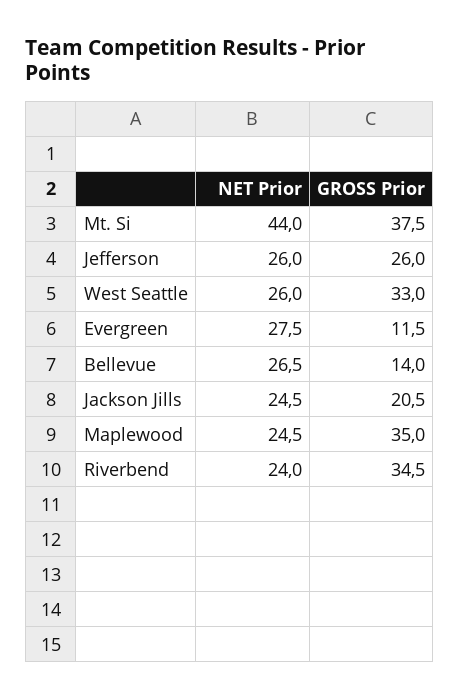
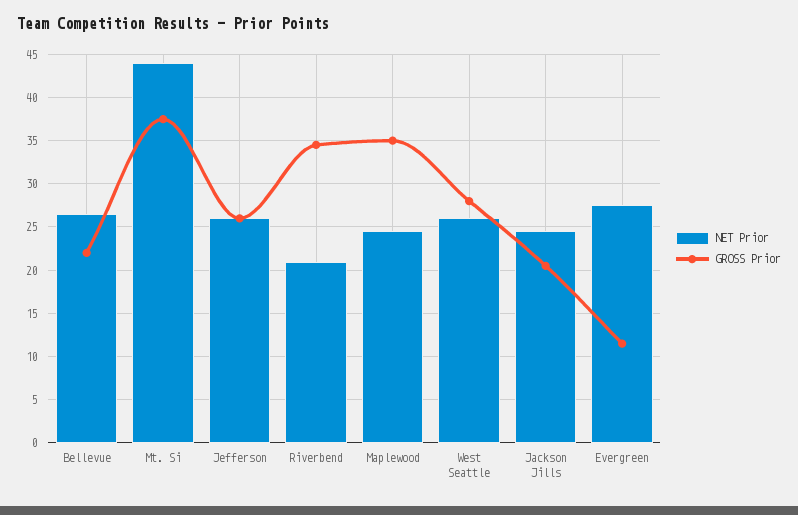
GROSS Prior, West Seattle: 33 -> 28
GROSS Prior, Bellevue: 14 -> 22
NET Prior, Riverbend: 24 -> 21

